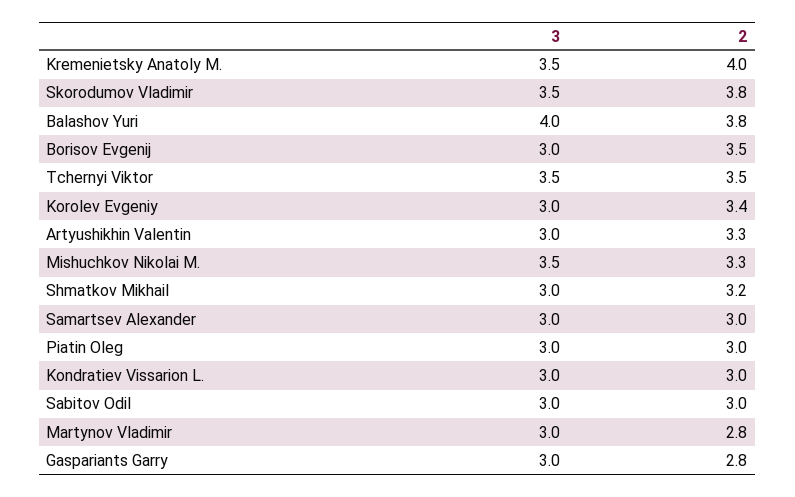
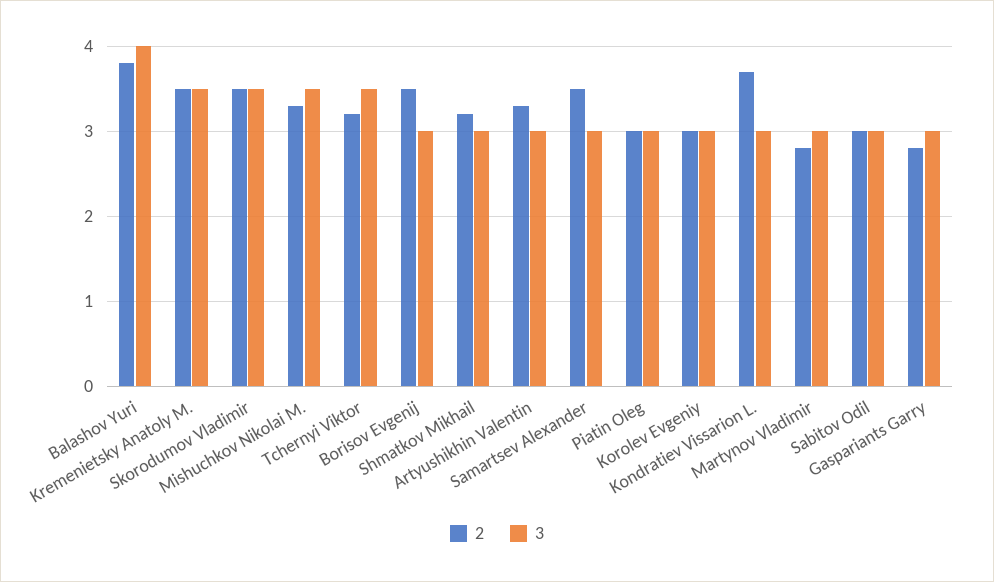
2, Kremenietsky Anatoly M.: 4 -> 3.5
2, Skorodumov Vladimir: 3.8 -> 3.5
2, Tchernyi Viktor: 3.5 -> 3.2
2, Korolev Evgeniy: 3.4 -> 3
2, Samartsev Alexander: 3 -> 3.5
2, Kondratiev Vissarion L.: 3 -> 3.7

